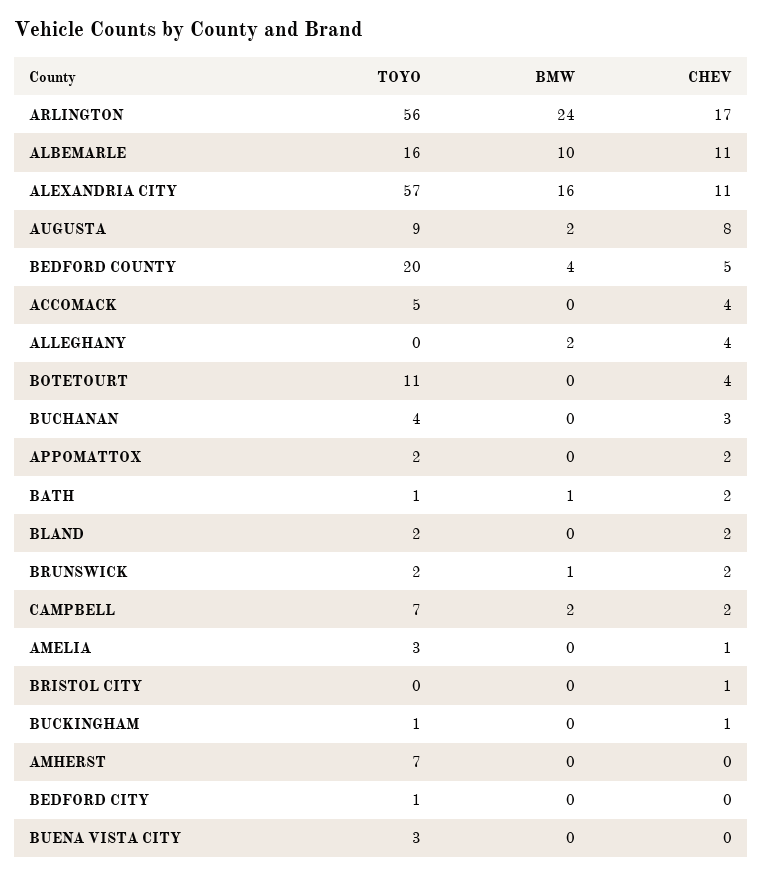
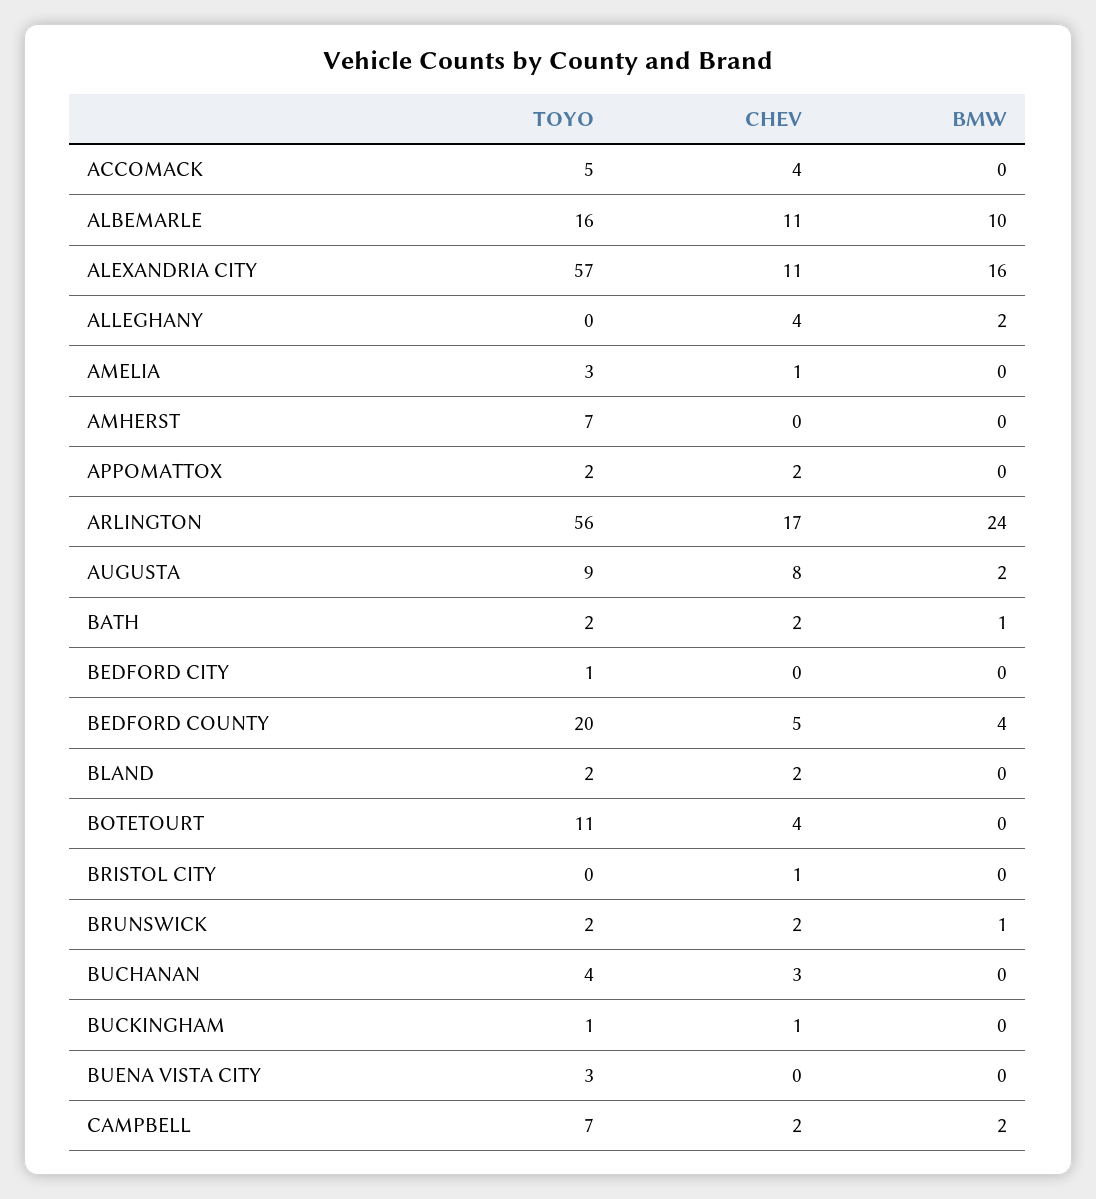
TOYO, BATH: 1 -> 2

